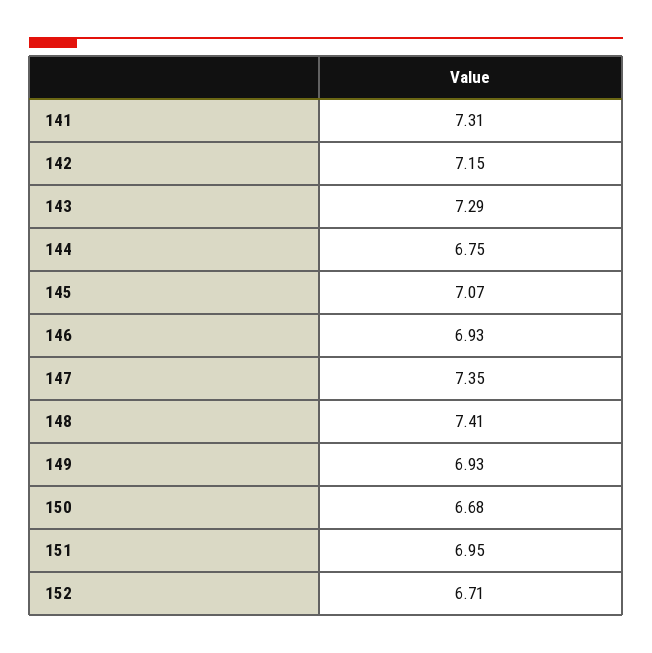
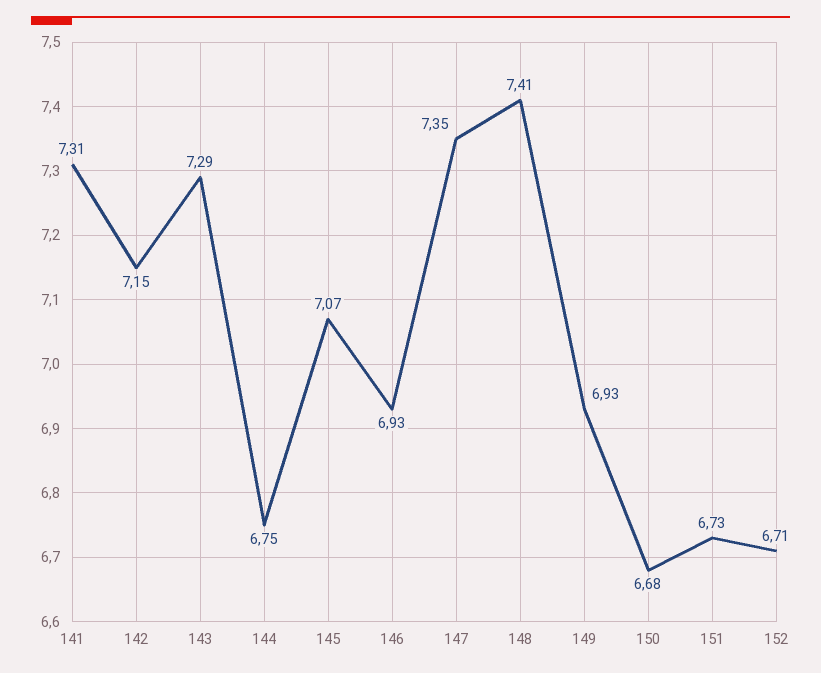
151: 6.95 -> 6.73

